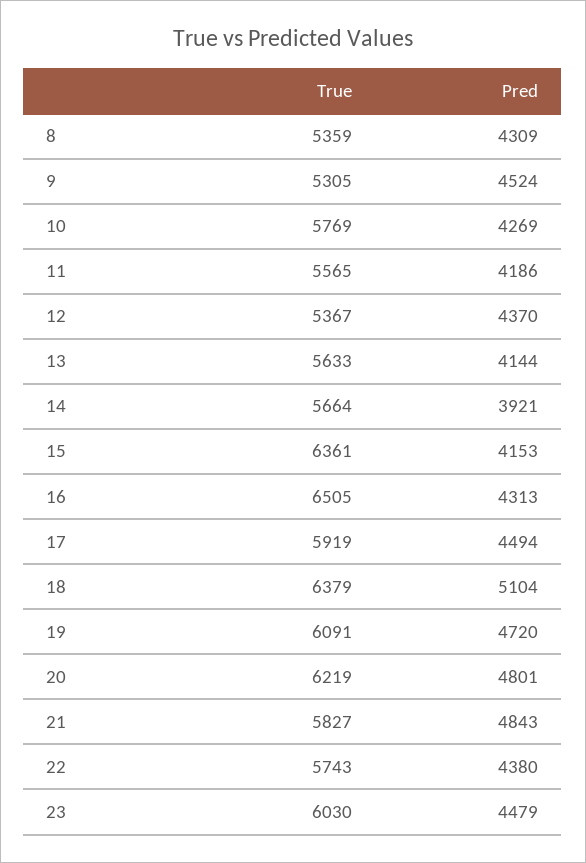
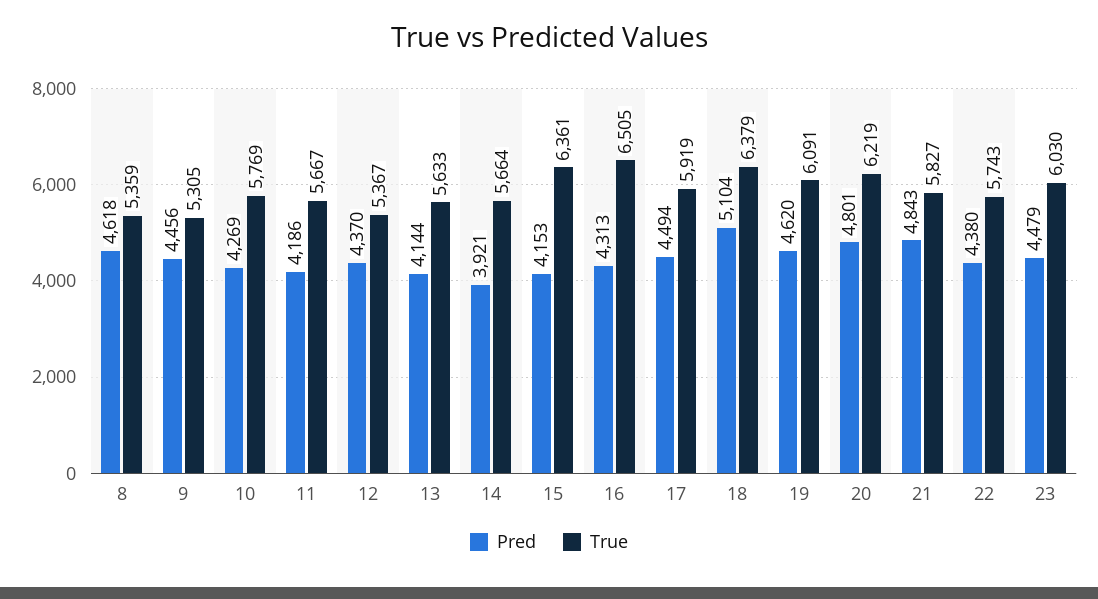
Pred, 8: 4309 -> 4618
Pred, 9: 4524 -> 4456
True, 11: 5565 -> 5667
Pred, 19: 4720 -> 4620

